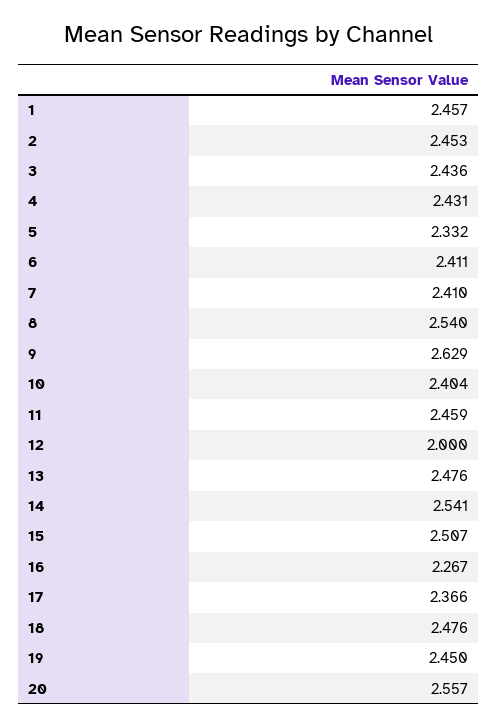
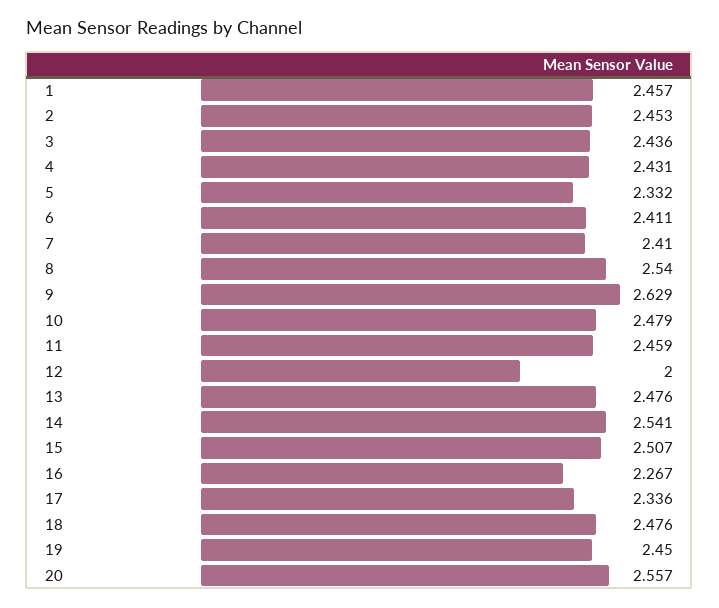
10: 2.404 -> 2.479
17: 2.366 -> 2.336

